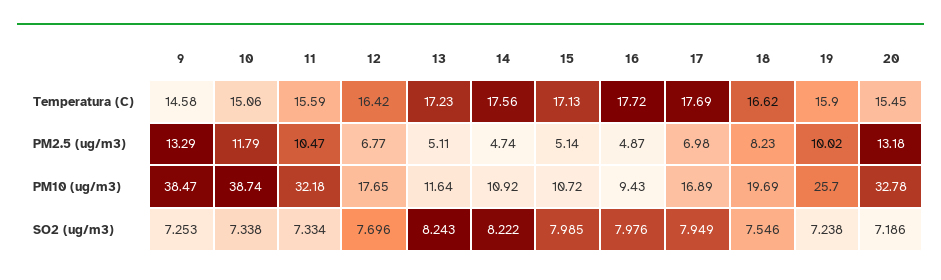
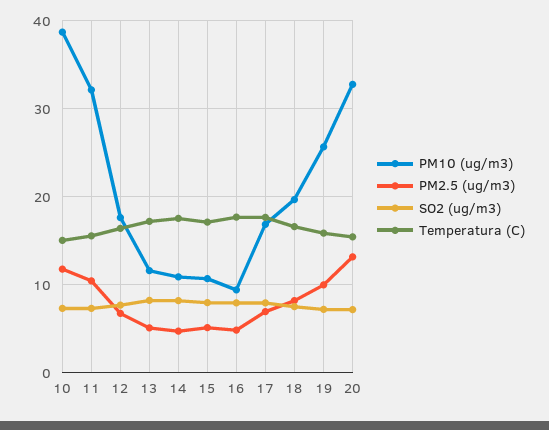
Temperatura (C), 9: 14.58 -> none
PM2.5 (ug/m3), 9: 13.29 -> none
PM10 (ug/m3), 9: 38.47 -> none
SO2 (ug/m3), 9: 7.253 -> none

